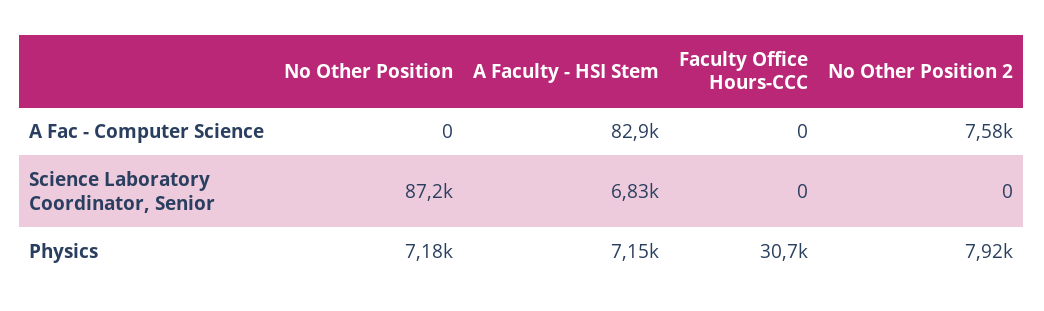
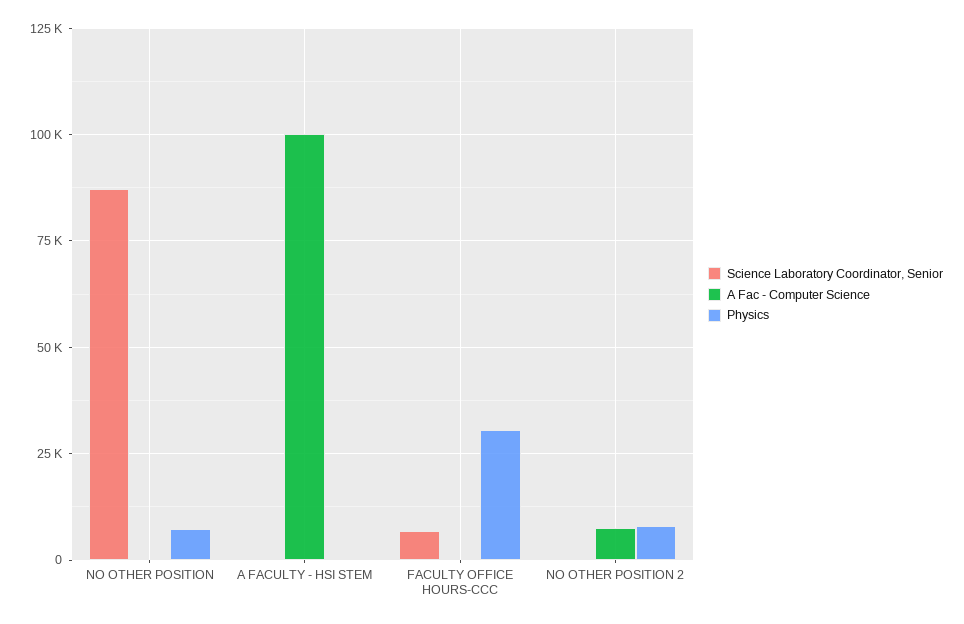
A Fac - Computer Science, A Faculty - HSI Stem: 82900 -> 100000
Science Laboratory Coordinator, Senior, A Faculty - HSI Stem: 6830 -> 0
Science Laboratory Coordinator, Senior, Faculty Office Hours-CCC: 0 -> 7500
Physics, A Faculty - HSI Stem: 7150 -> 0

